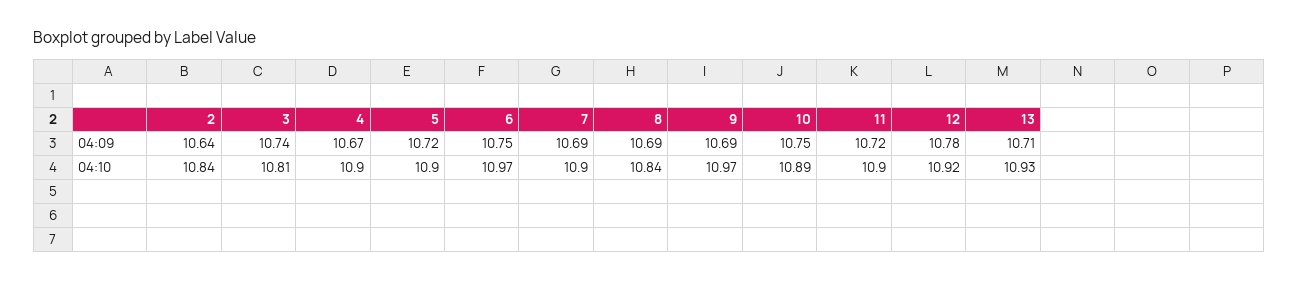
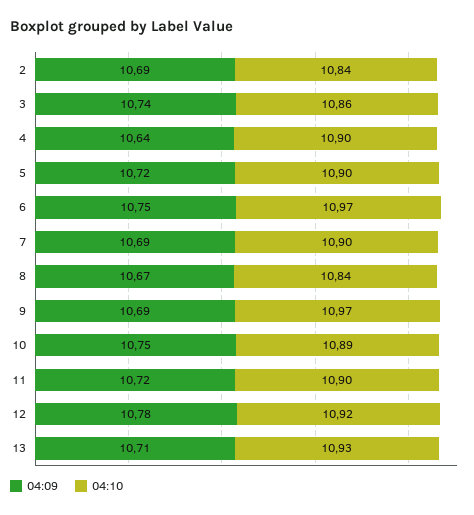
04:09, 2: 10.64 -> 10.69
04:09, 4: 10.67 -> 10.64
04:09, 8: 10.69 -> 10.67
04:10, 3: 10.81 -> 10.86

